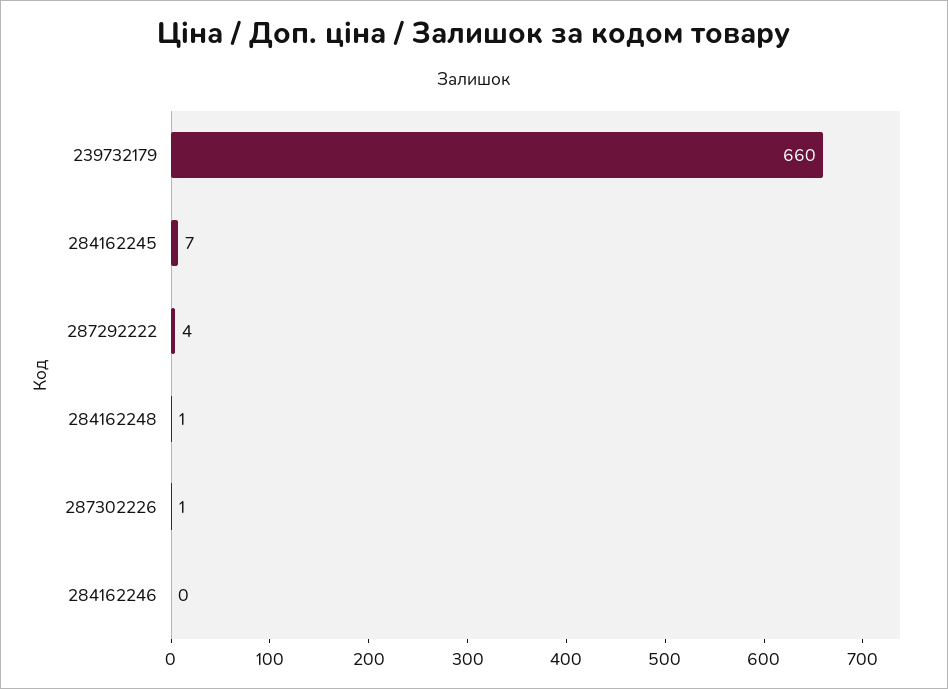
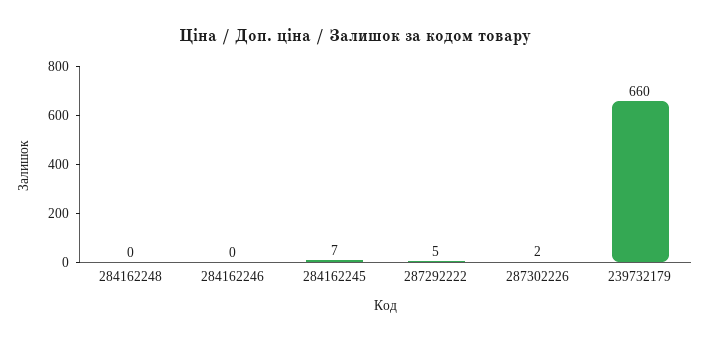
287292222: 4 -> 5
284162248: 1 -> 0
287302226: 1 -> 2

